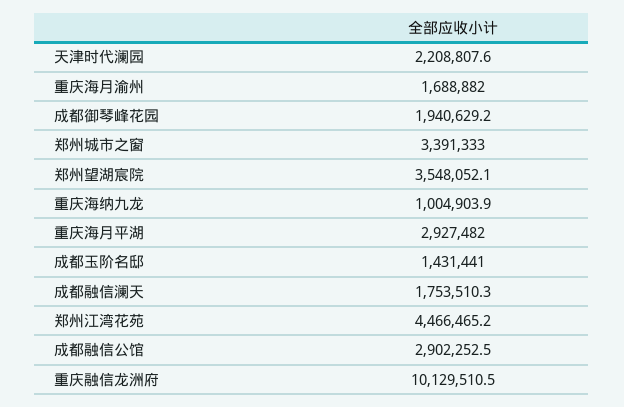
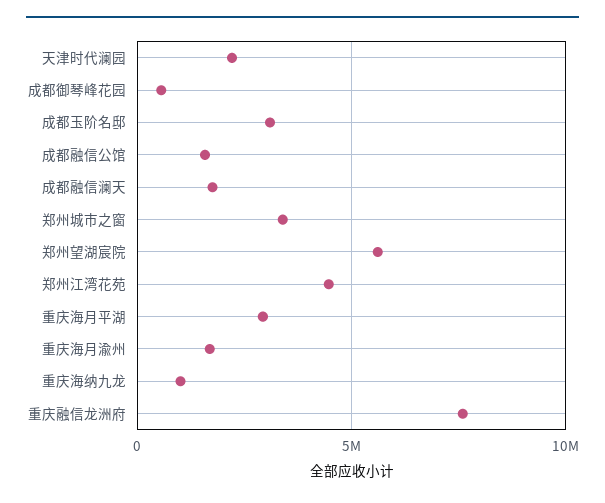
成都御琴峰花园: 1940629.2 -> 500000
郑州望湖宸院: 3548052.1 -> 5500000
成都玉阶名邸: 1431441 -> 3000000
成都融信公馆: 2902252.5 -> 1500000
重庆融信龙洲府: 10129510.5 -> 7500000

